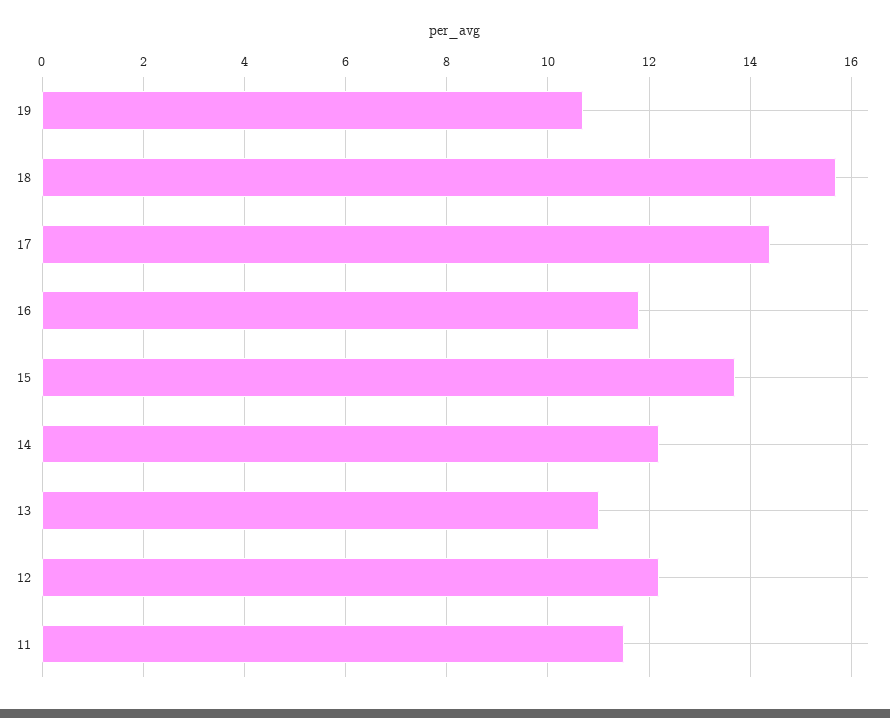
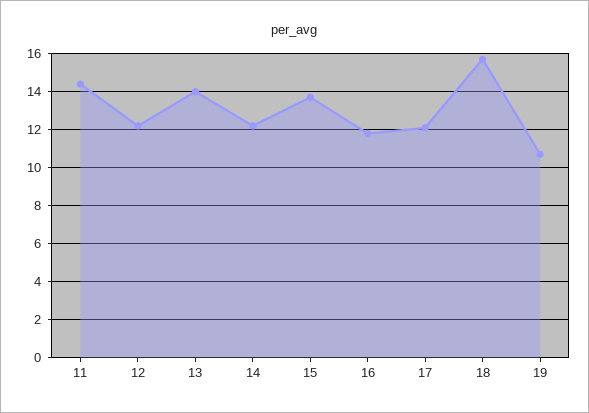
17: 14.5 -> 12
13: 11 -> 14
11: 11.5 -> 14.5

